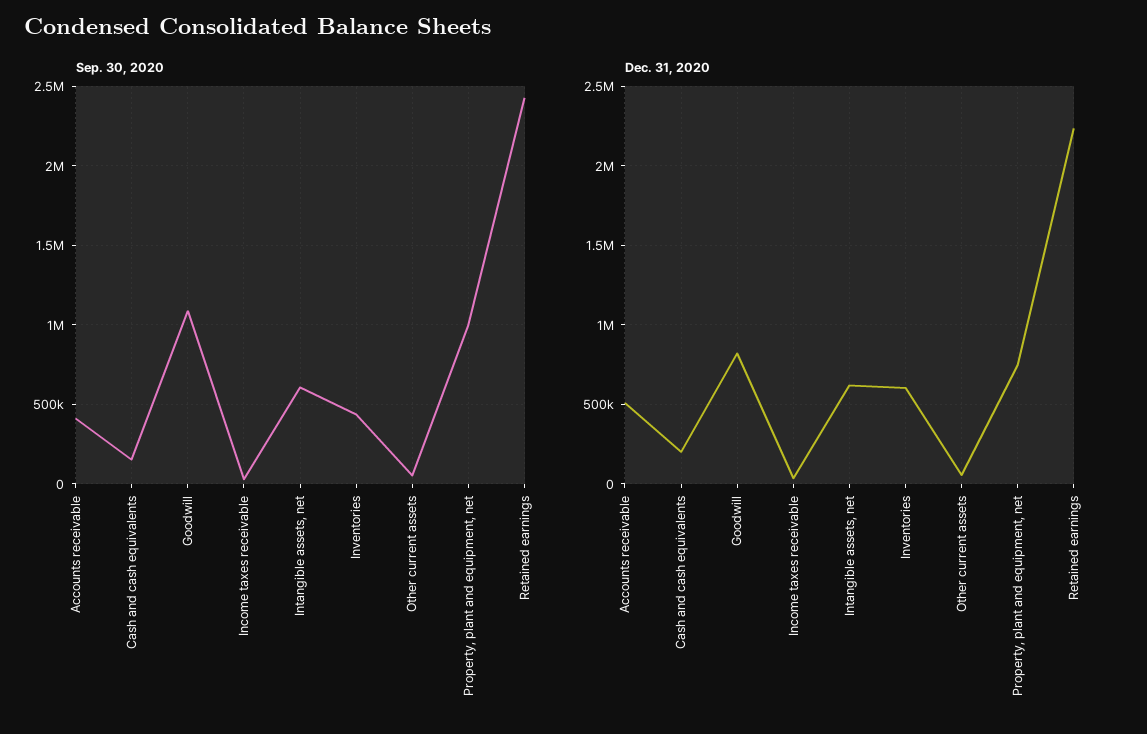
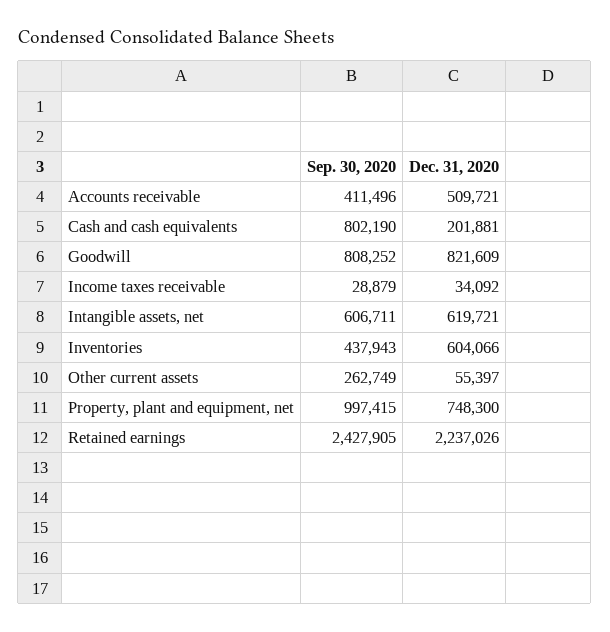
Sep. 30, 2020, Cash and cash equivalents: 150000 -> 802190
Sep. 30, 2020, Goodwill: 1100000 -> 808252
Sep. 30, 2020, Other current assets: 50000 -> 262749

